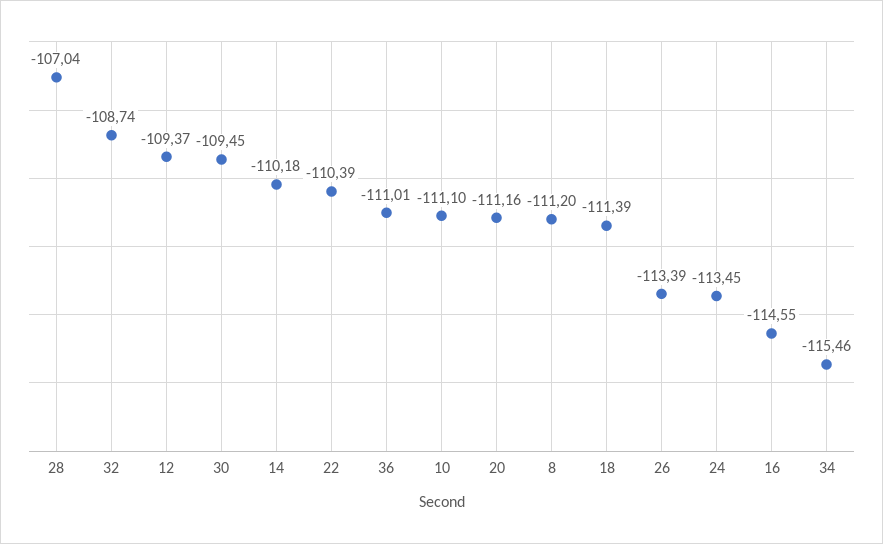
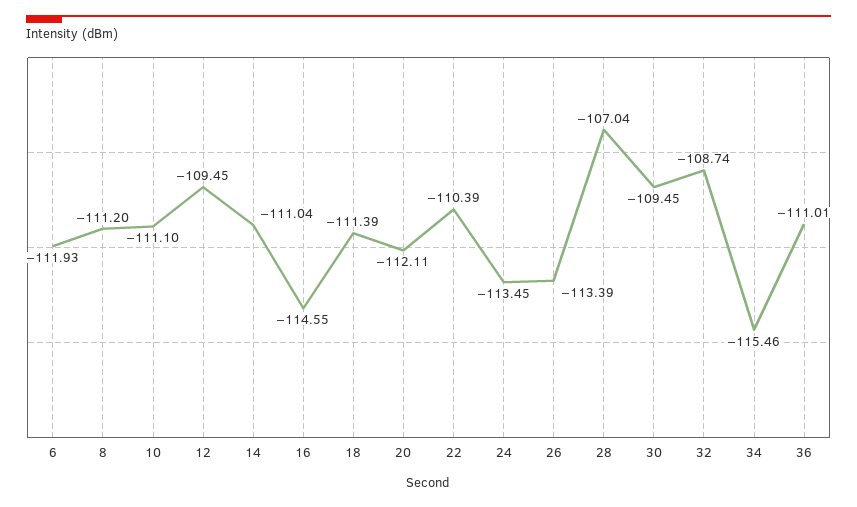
12: -109.37 -> -109.45
14: -110.18 -> -111.04
20: -111.16 -> -112.11
6: none -> -111.93

